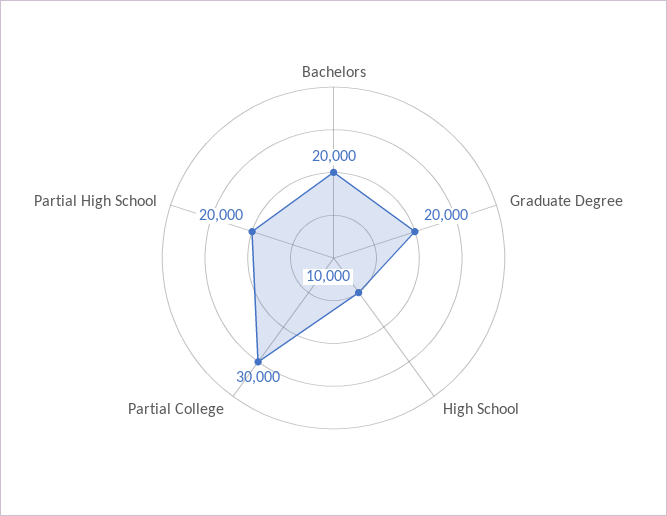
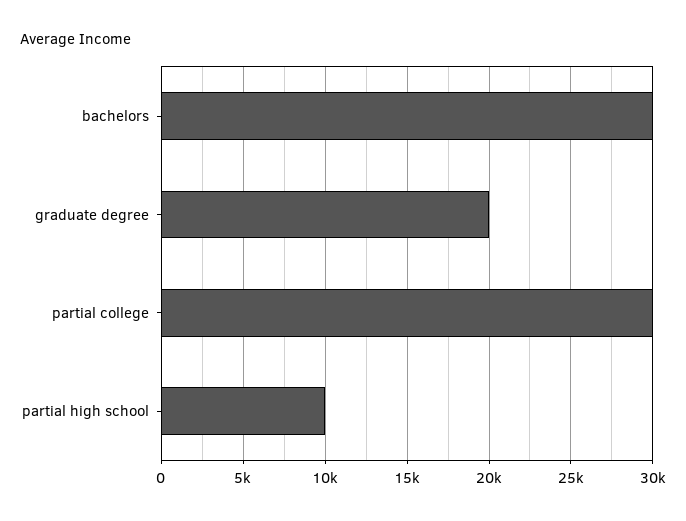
Bachelors: 20000 -> 30000
High School: 10000 -> none
Partial High School: 20000 -> 10000

